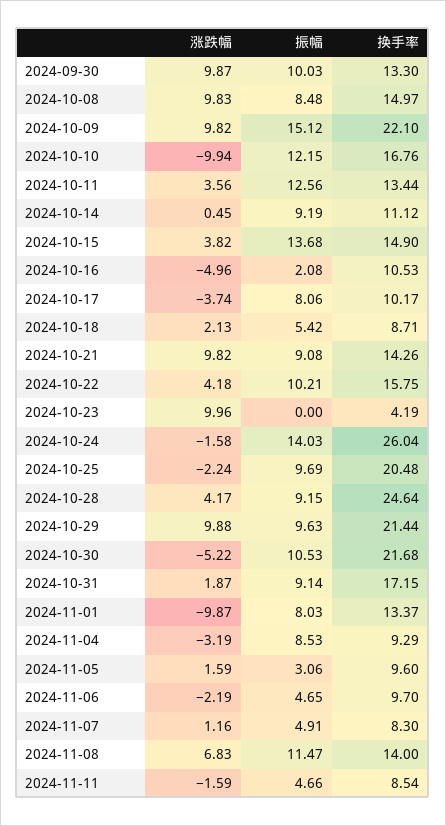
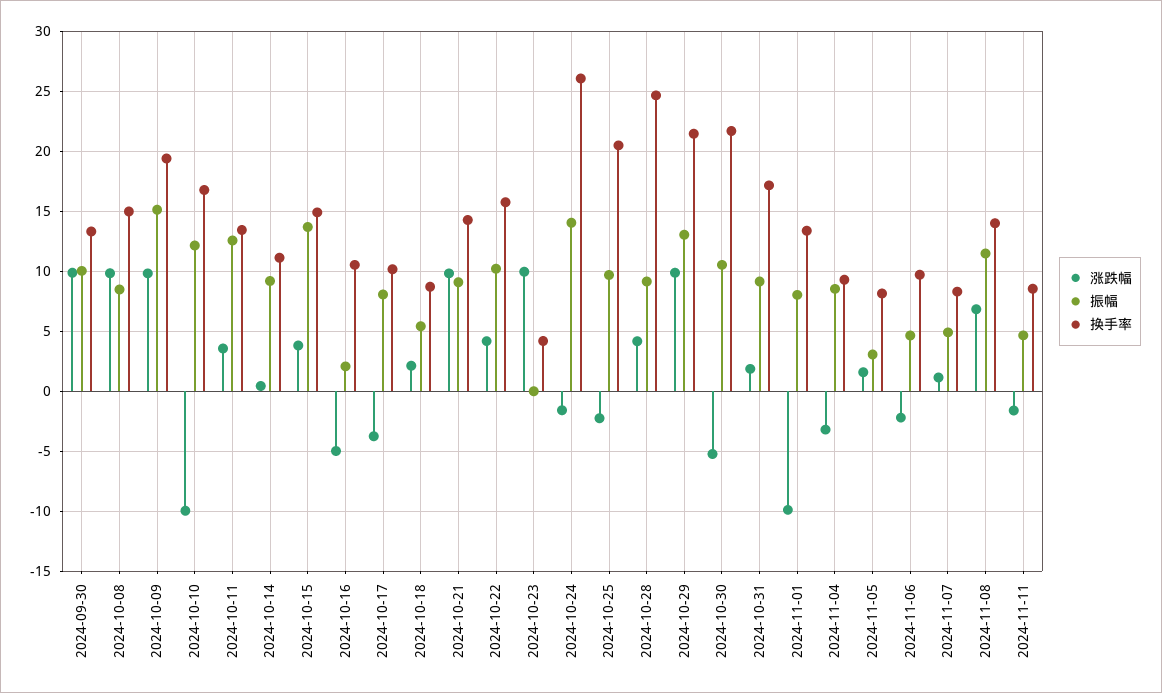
换手率, 2024-10-09: 22.1 -> 19.5
振幅, 2024-10-29: 9.63 -> 13
换手率, 2024-11-05: 9.6 -> 8

